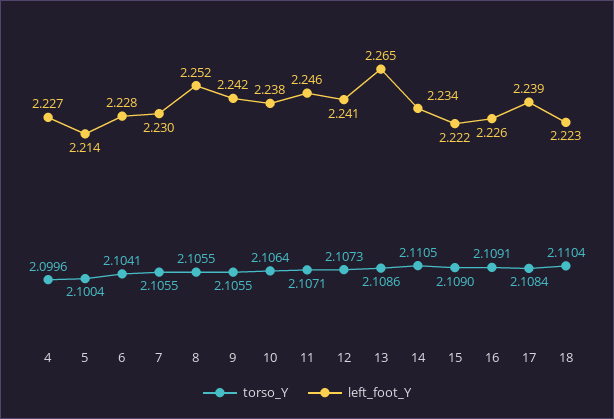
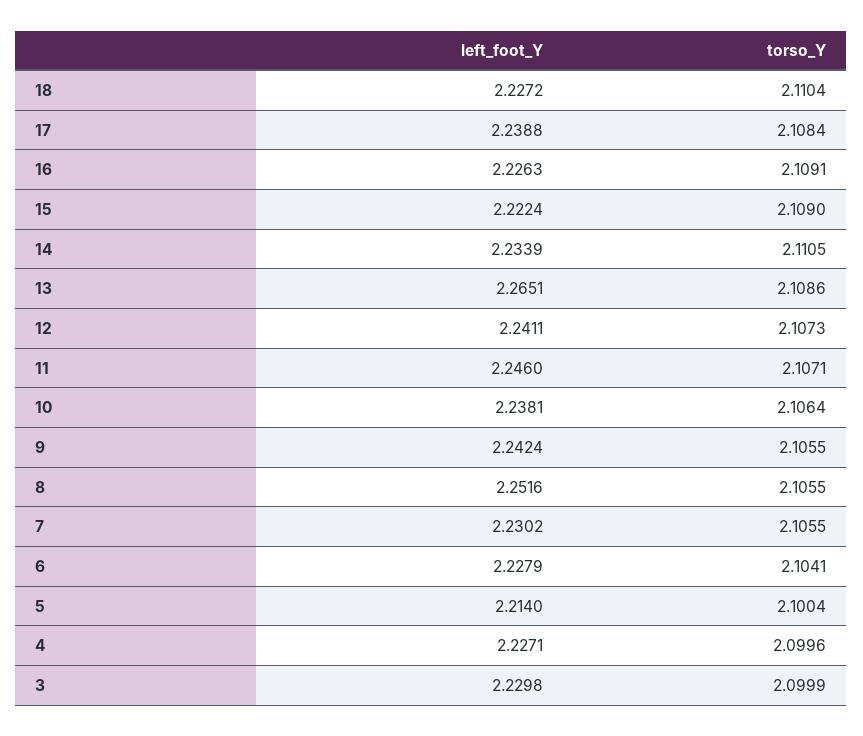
left_foot_Y, 18: 2.223 -> 2.2272
left_foot_Y, 3: none -> 2.2298
torso_Y, 3: none -> 2.0999

